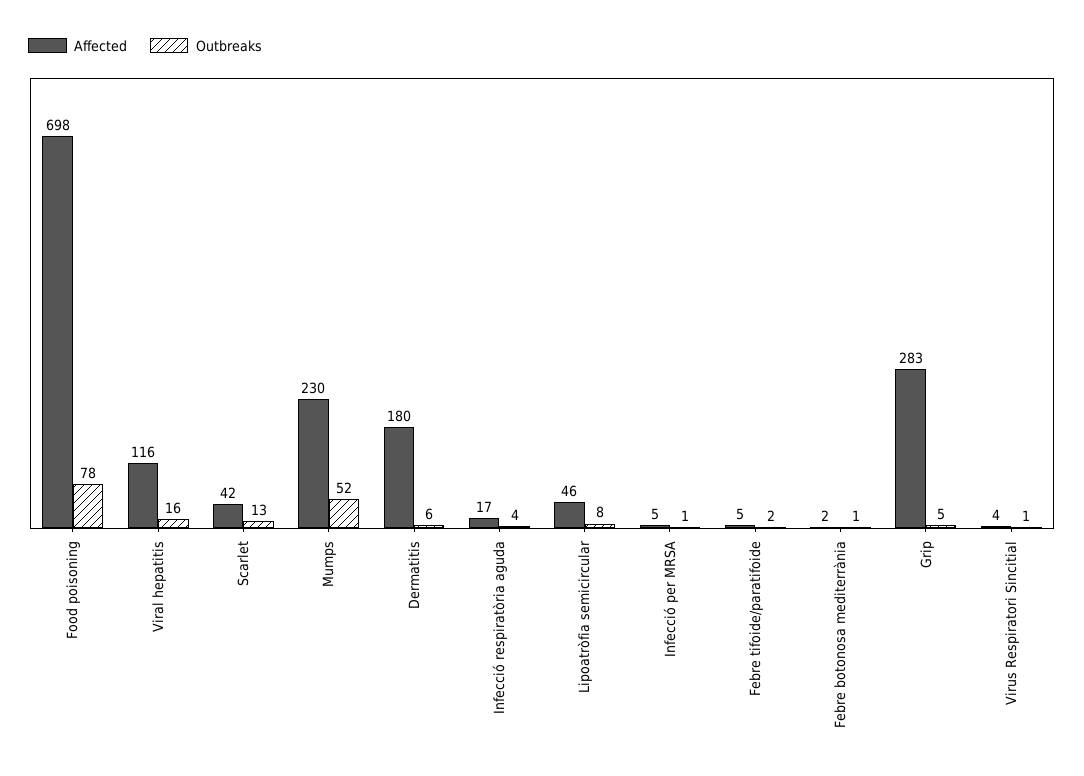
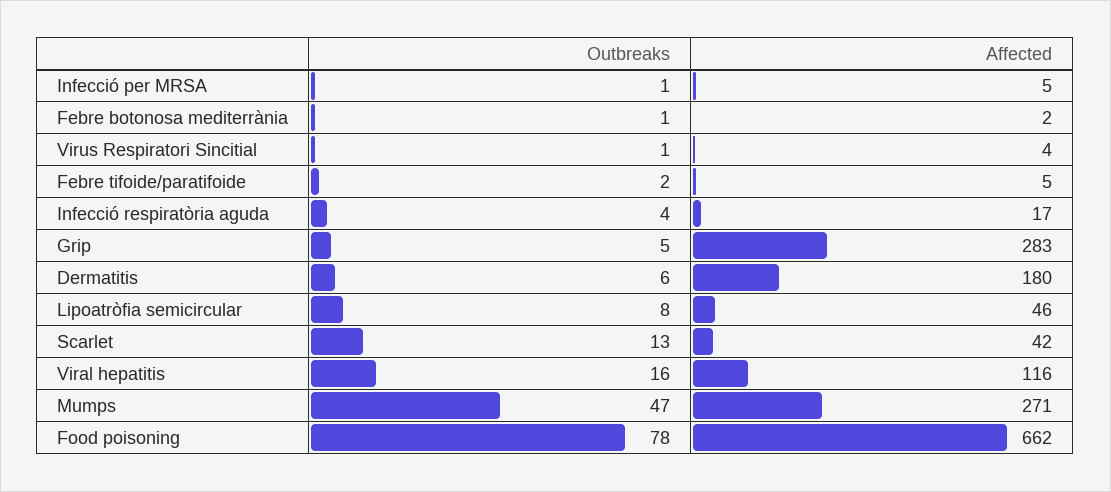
Affected, Food poisoning: 698 -> 662
Affected, Mumps: 230 -> 271
Outbreaks, Mumps: 52 -> 47

